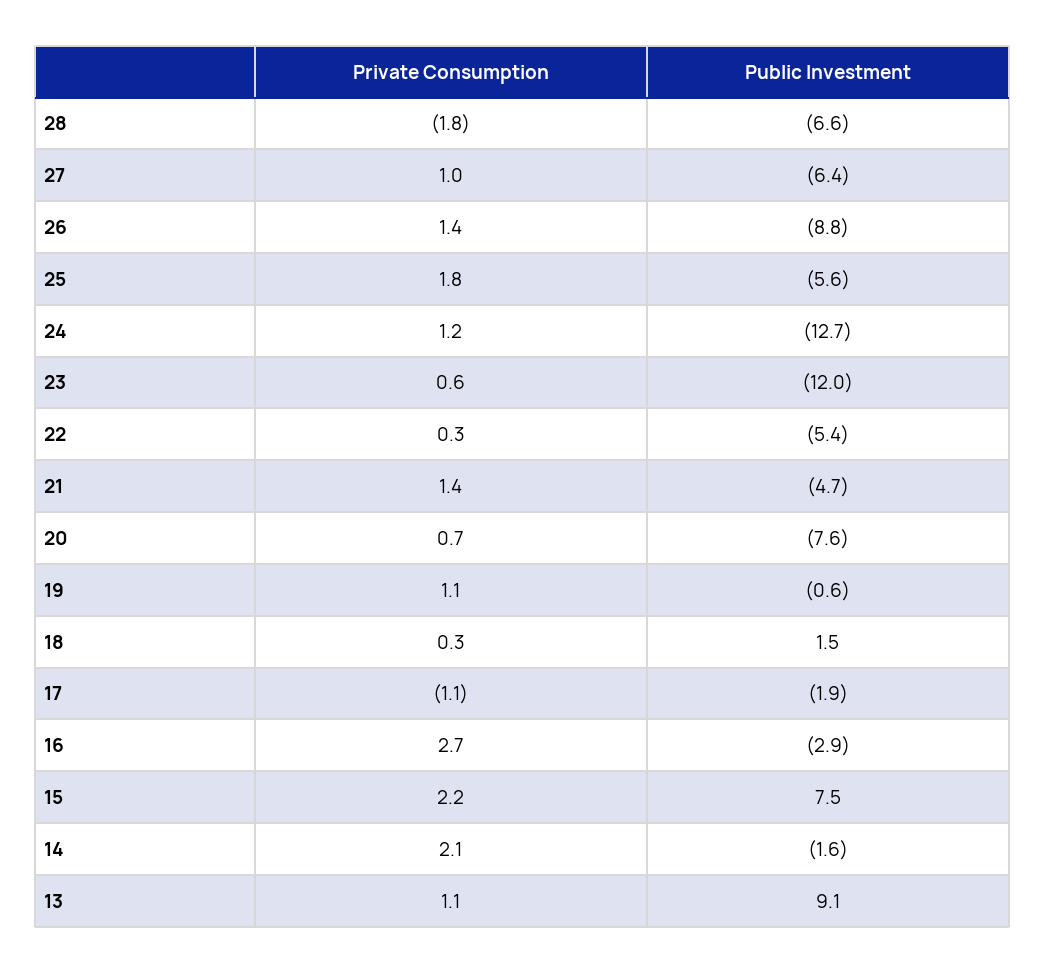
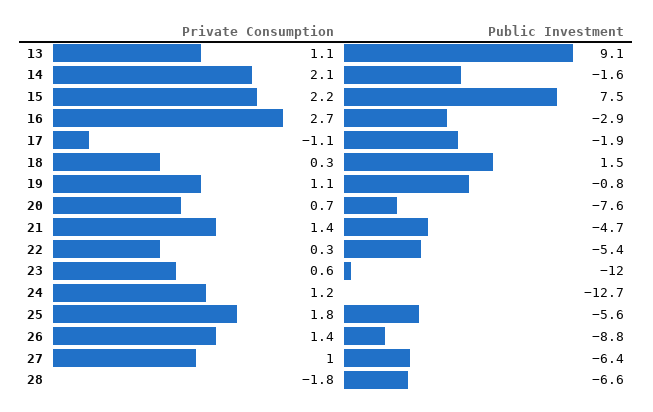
Public Investment, 19: -0.6 -> -0.8

